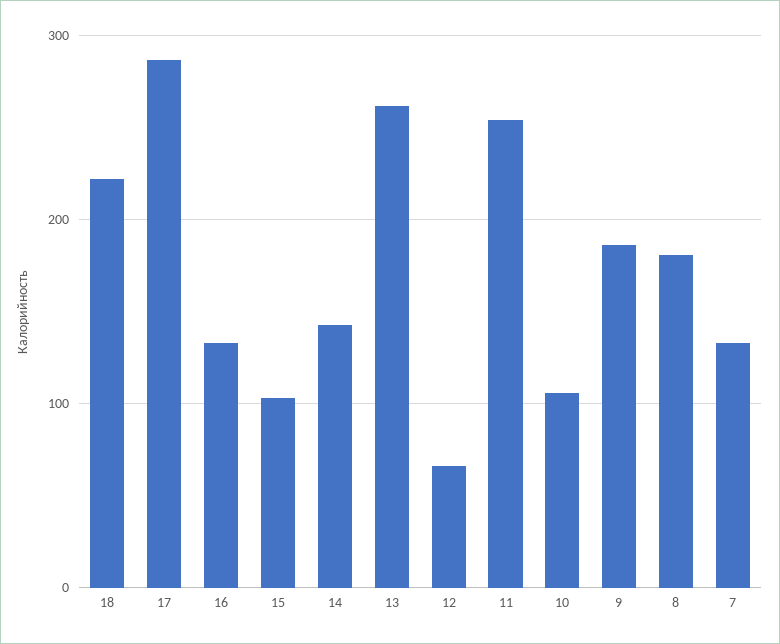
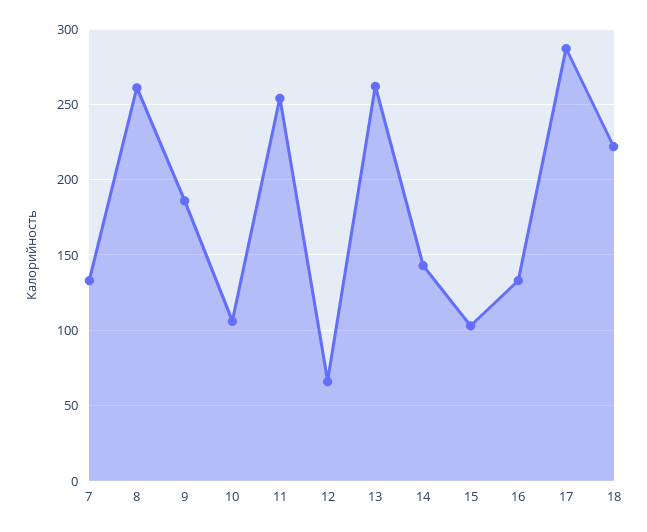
8: 180 -> 260

